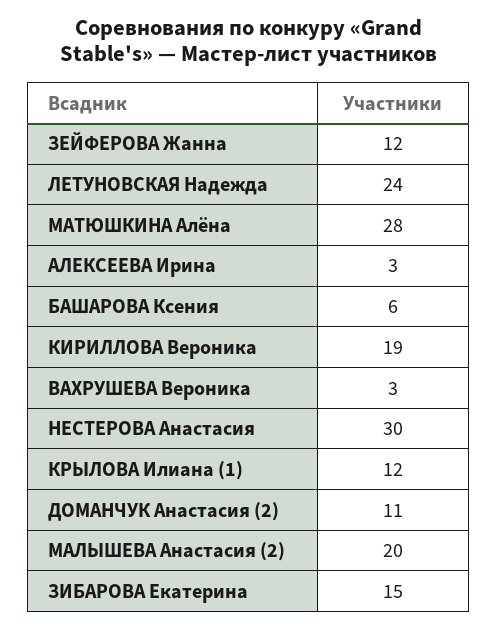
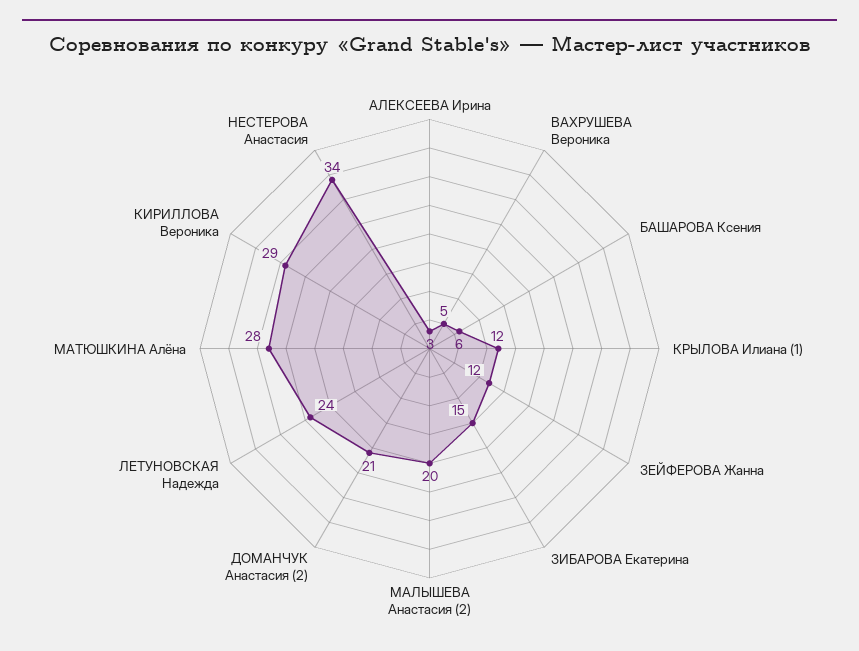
КИРИЛЛОВА Вероника: 19 -> 29
ВАХРУШЕВА Вероника: 3 -> 5
НЕСТЕРОВА Анастасия: 30 -> 34
ДОМАНЧУК Анастасия (2): 11 -> 21

